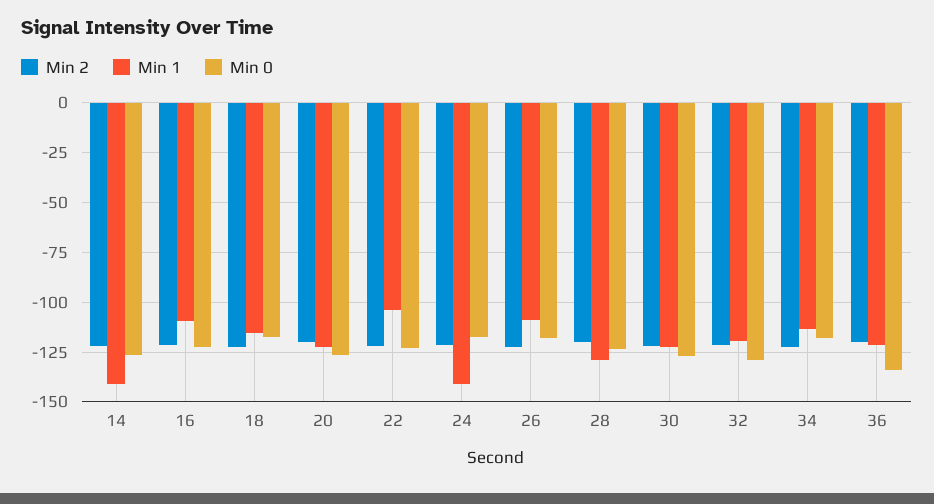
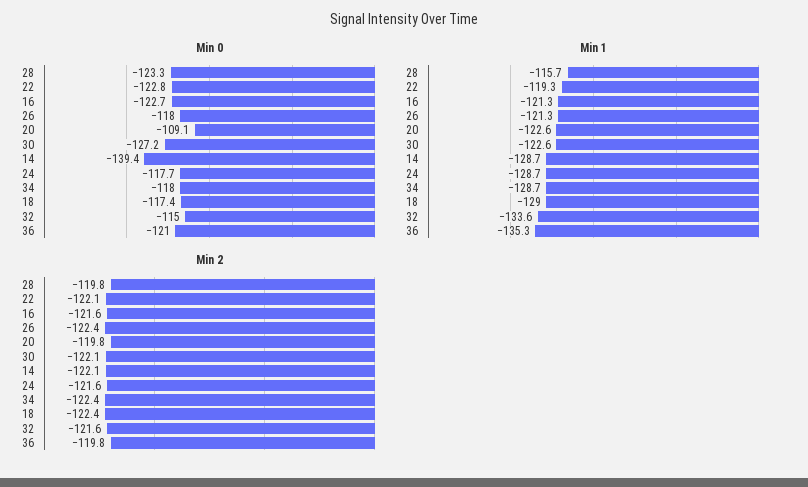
Min 1, 14: -140 -> -128.7
Min 0, 14: -125 -> -139.4
Min 1, 16: -110 -> -121.3
Min 1, 18: -115 -> -129
Min 0, 20: -125 -> -109.1
Min 1, 22: -105 -> -119.3
Min 1, 24: -140 -> -128.7
Min 1, 26: -110 -> -121.3
Min 1, 28: -130 -> -115.7
Min 1, 32: -120 -> -133.6
Min 0, 32: -130 -> -115
Min 1, 34: -115 -> -128.7
Min 1, 36: -120 -> -135.3
Min 0, 36: -135 -> -121

